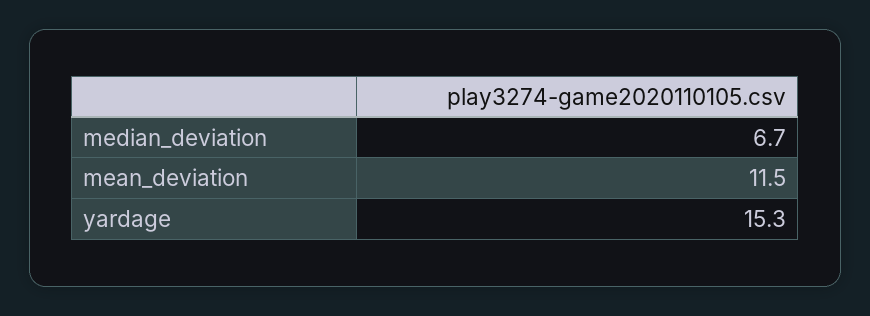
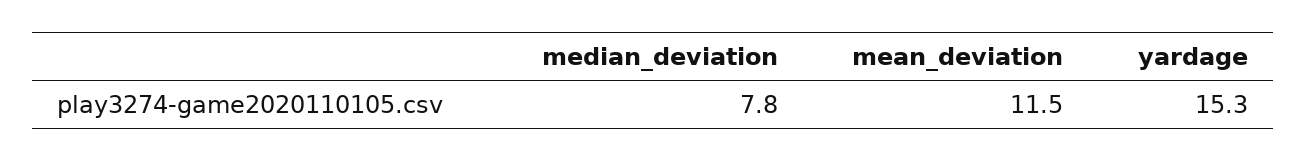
median_deviation: 6.7 -> 7.8

